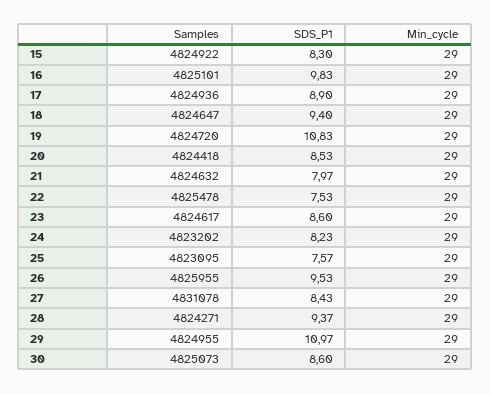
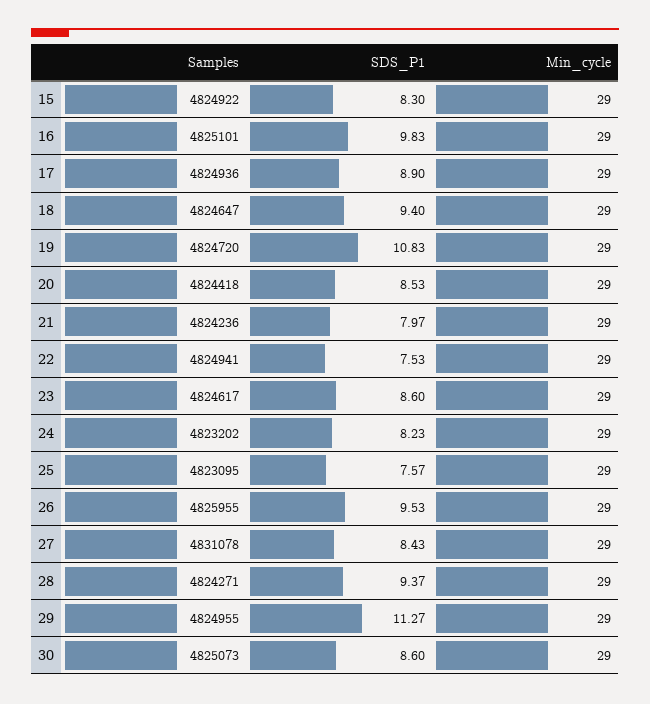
Samples, 21: 4824632 -> 4824236
Samples, 22: 4825478 -> 4824941
SDS_P1, 29: 10.97 -> 11.27

